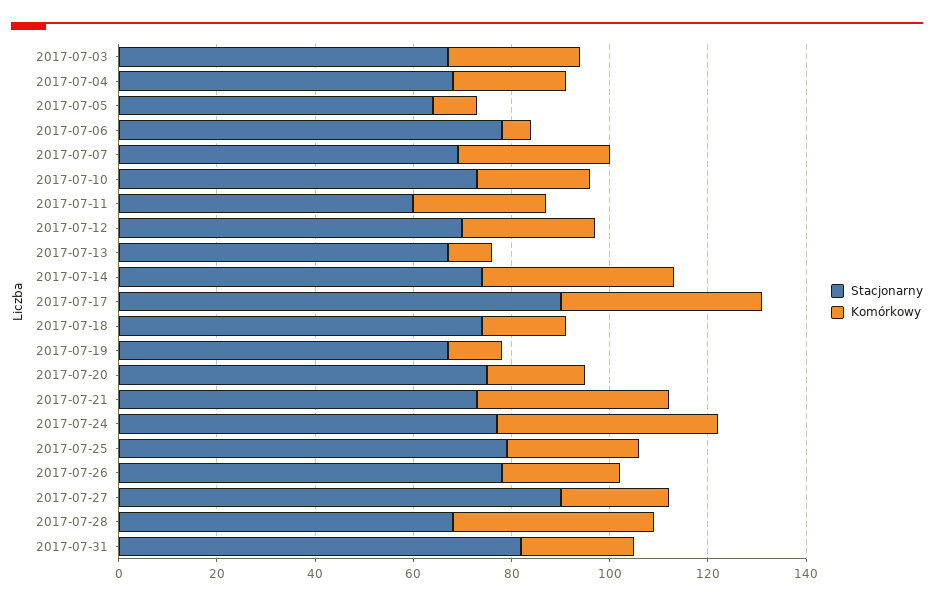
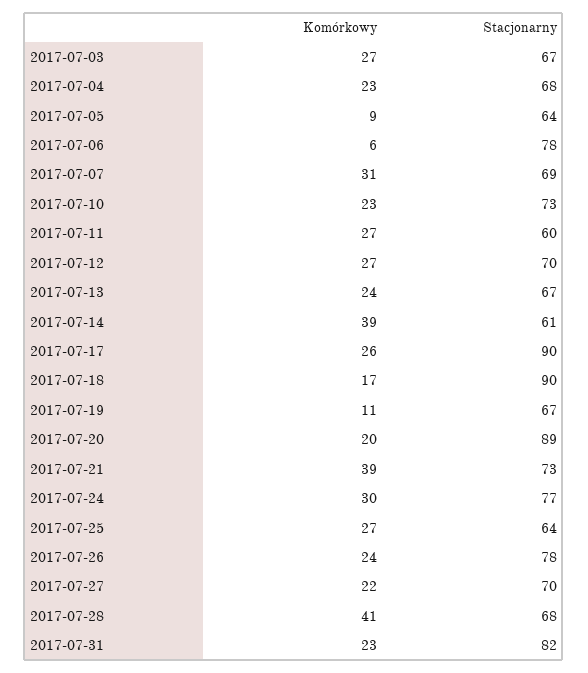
Komórkowy, 2017-07-13: 10 -> 24
Stacjonarny, 2017-07-14: 75 -> 61
Komórkowy, 2017-07-17: 40 -> 26
Stacjonarny, 2017-07-18: 75 -> 90
Stacjonarny, 2017-07-20: 75 -> 89
Komórkowy, 2017-07-24: 45 -> 30
Stacjonarny, 2017-07-25: 80 -> 64
Stacjonarny, 2017-07-27: 90 -> 70

